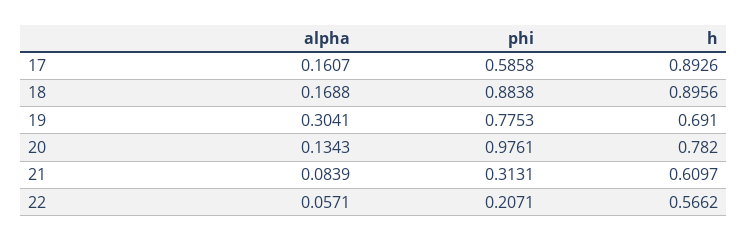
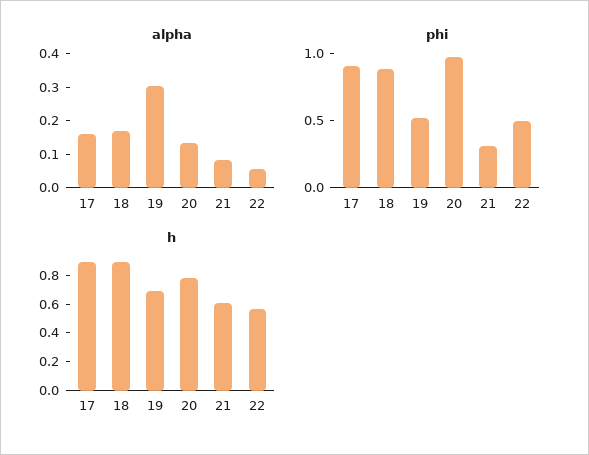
phi, 17: 0.5858 -> 0.9
phi, 19: 0.7753 -> 0.5
phi, 22: 0.2071 -> 0.5

